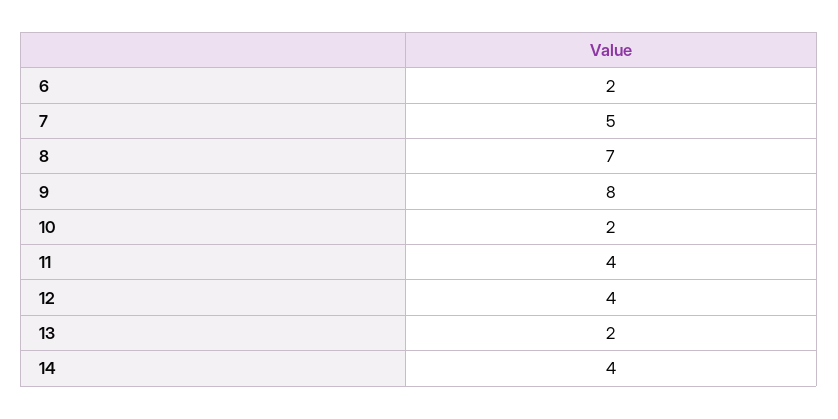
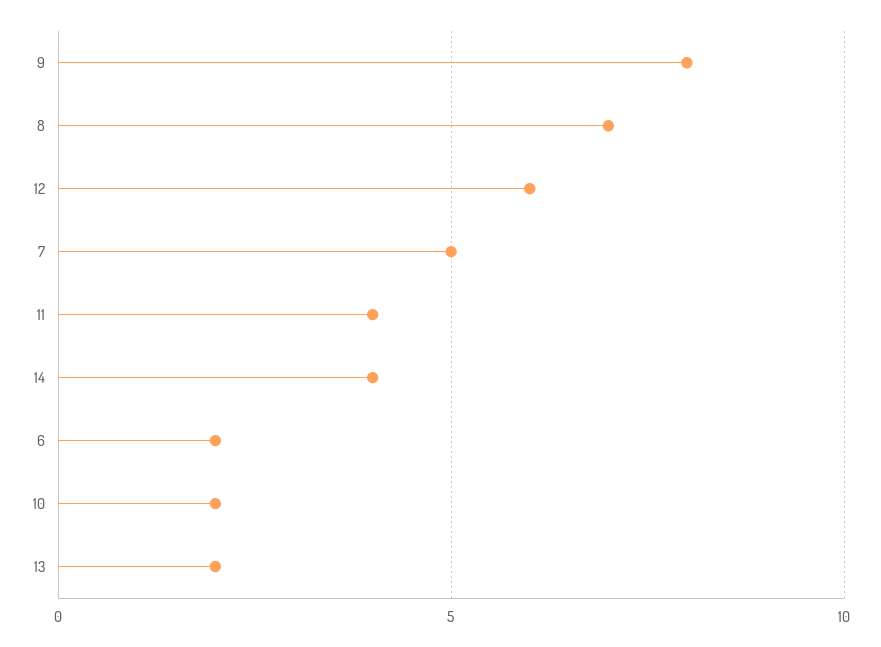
12: 4 -> 6

